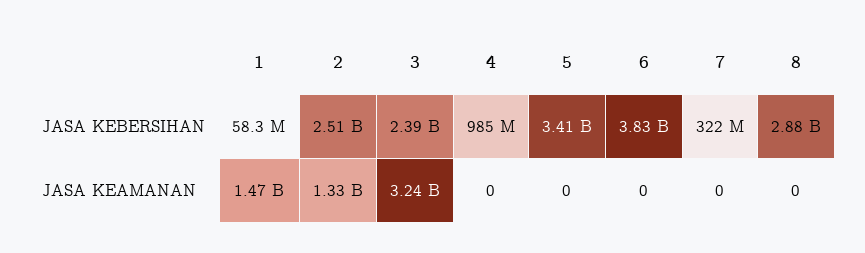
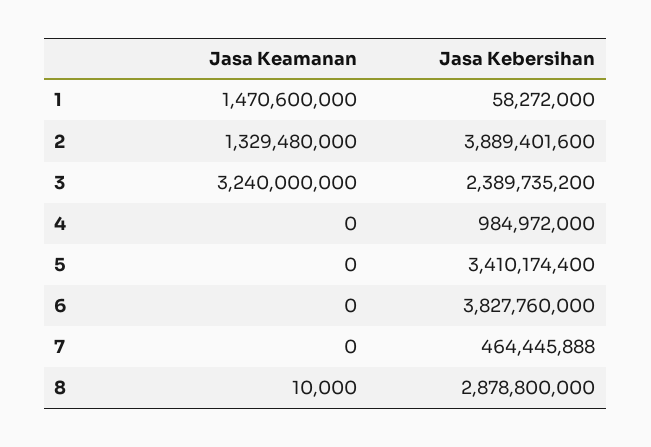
2, JASA KEBERSIHAN: 2510000000 -> 3889401600
7, JASA KEBERSIHAN: 322000000 -> 464445888
8, JASA KEAMANAN: 0 -> 10000

